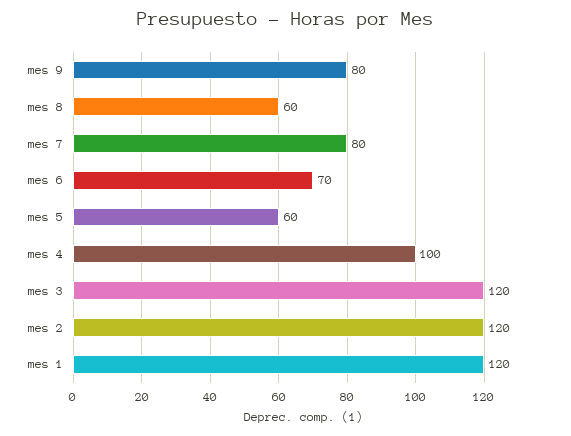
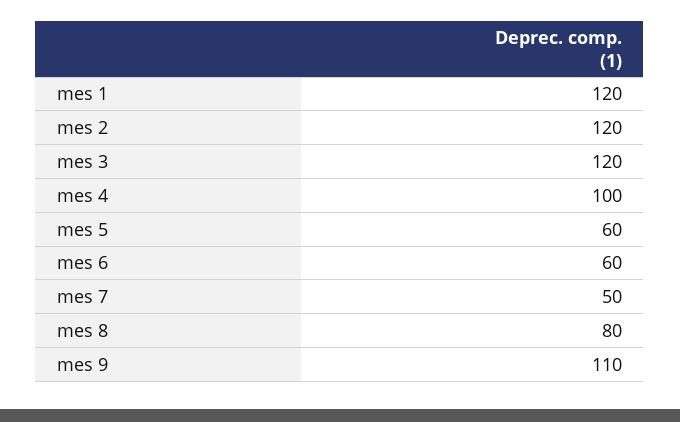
mes 9: 80 -> 110
mes 8: 60 -> 80
mes 7: 80 -> 50
mes 6: 70 -> 60

